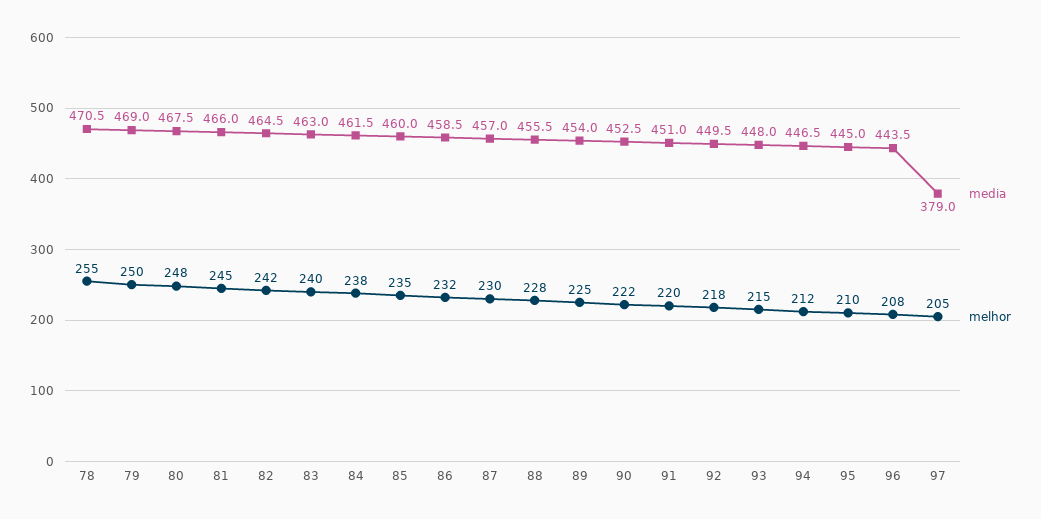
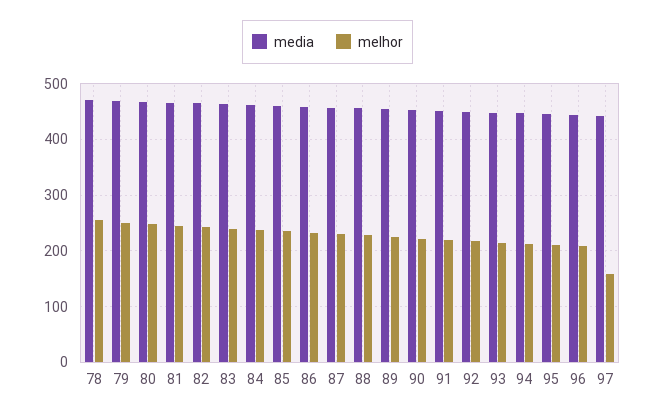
media, 97: 379 -> 440
melhor, 97: 205 -> 160

